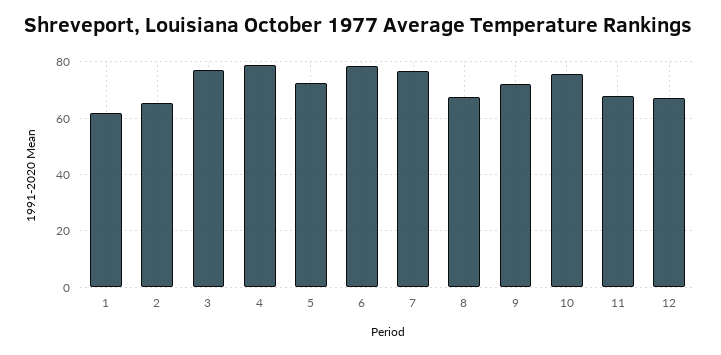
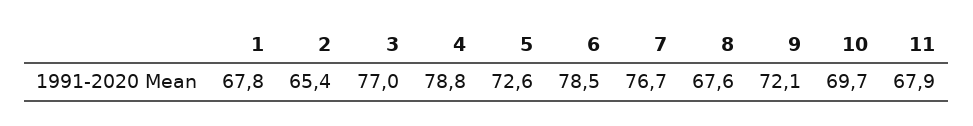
1: 62.5 -> 67.8
10: 75 -> 69.7
12: 67.5 -> none

